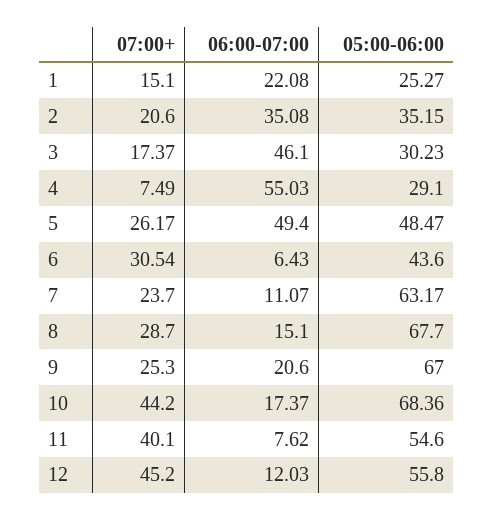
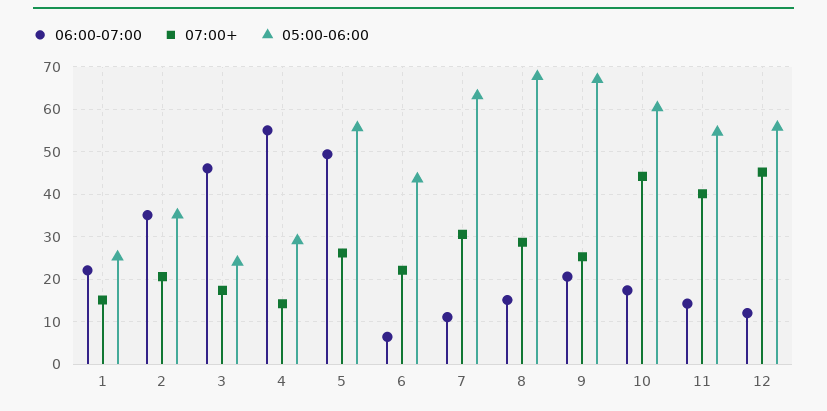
05:00-06:00, 3: 30.23 -> 24
07:00+, 4: 7.49 -> 14
05:00-06:00, 5: 48.47 -> 56
07:00+, 6: 30.54 -> 22
07:00+, 7: 23.7 -> 30
05:00-06:00, 10: 68.36 -> 60
06:00-07:00, 11: 7.62 -> 14

